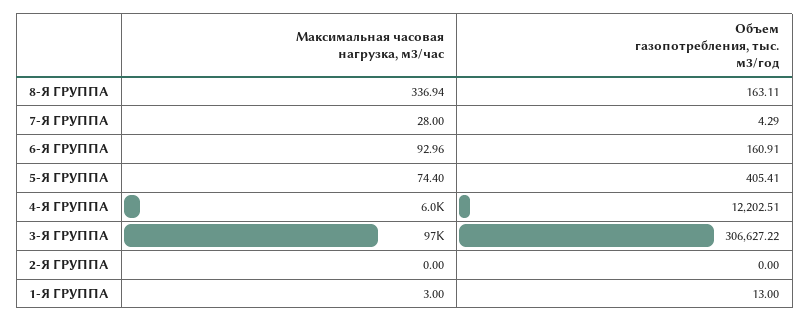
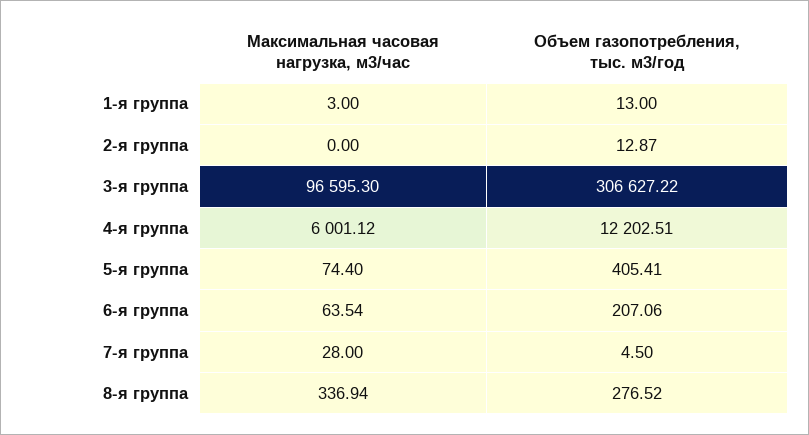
Объем газопотребления, тыс. м3/год, 8-Я ГРУППА: 163.11 -> 276.52
Объем газопотребления, тыс. м3/год, 7-Я ГРУППА: 4.29 -> 4.5
Максимальная часовая нагрузка, м3/час, 6-Я ГРУППА: 92.96 -> 63.54
Объем газопотребления, тыс. м3/год, 6-Я ГРУППА: 160.91 -> 207.06
Объем газопотребления, тыс. м3/год, 2-Я ГРУППА: 0 -> 12.87

